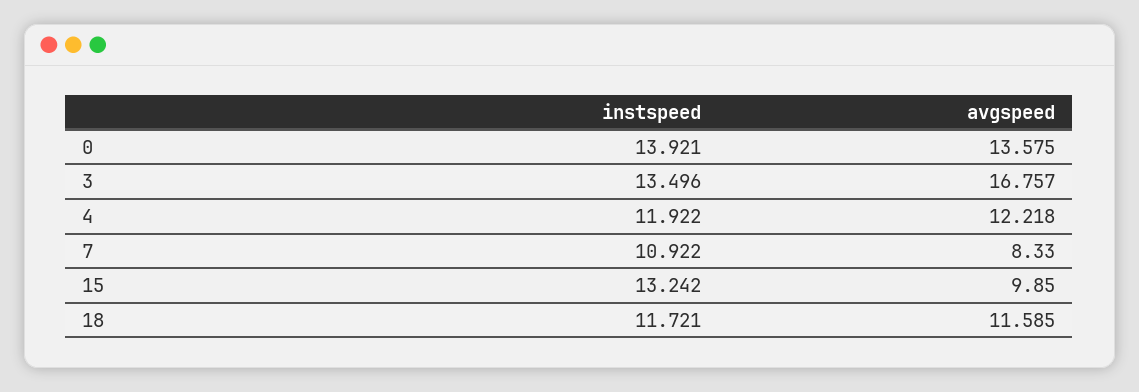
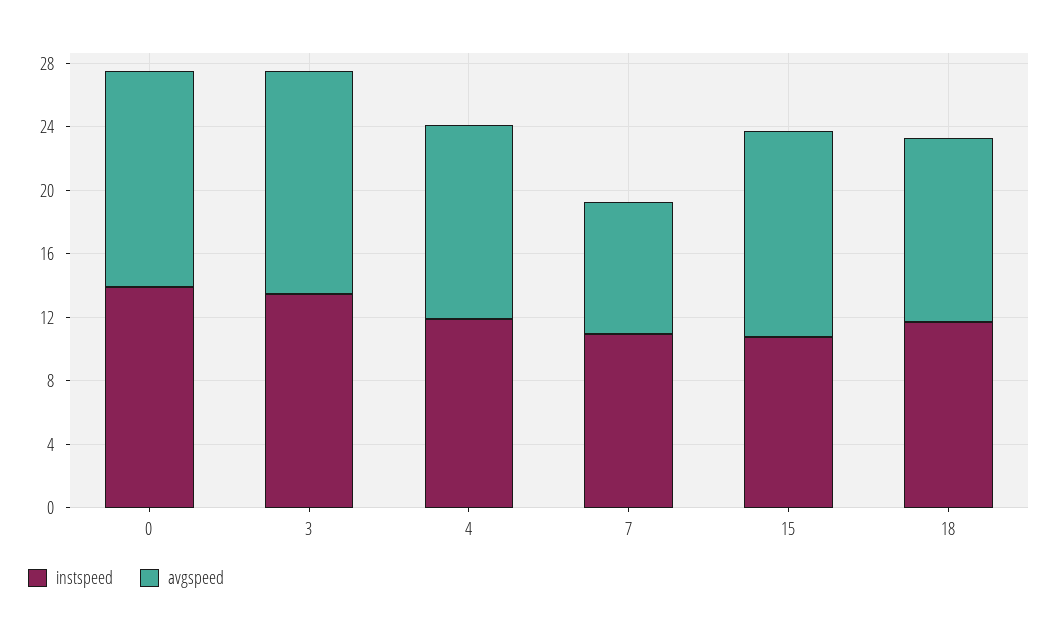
avgspeed, 3: 16.757 -> 14
instspeed, 15: 13.242 -> 11
avgspeed, 15: 9.85 -> 13

